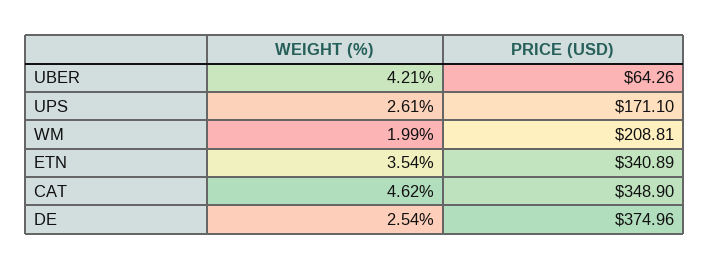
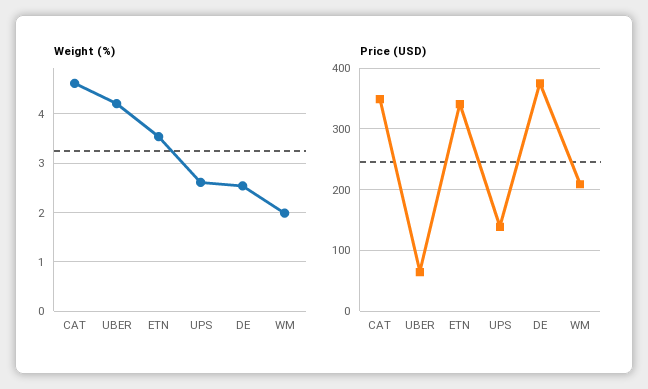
PRICE (USD), UPS: 171.1 -> 140

